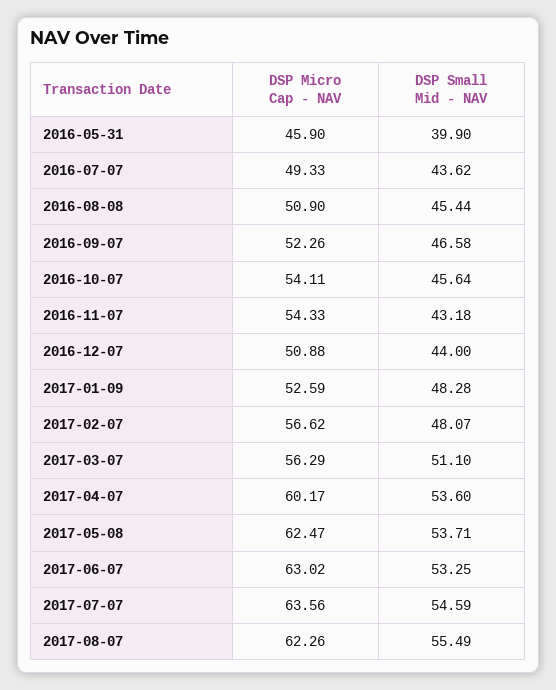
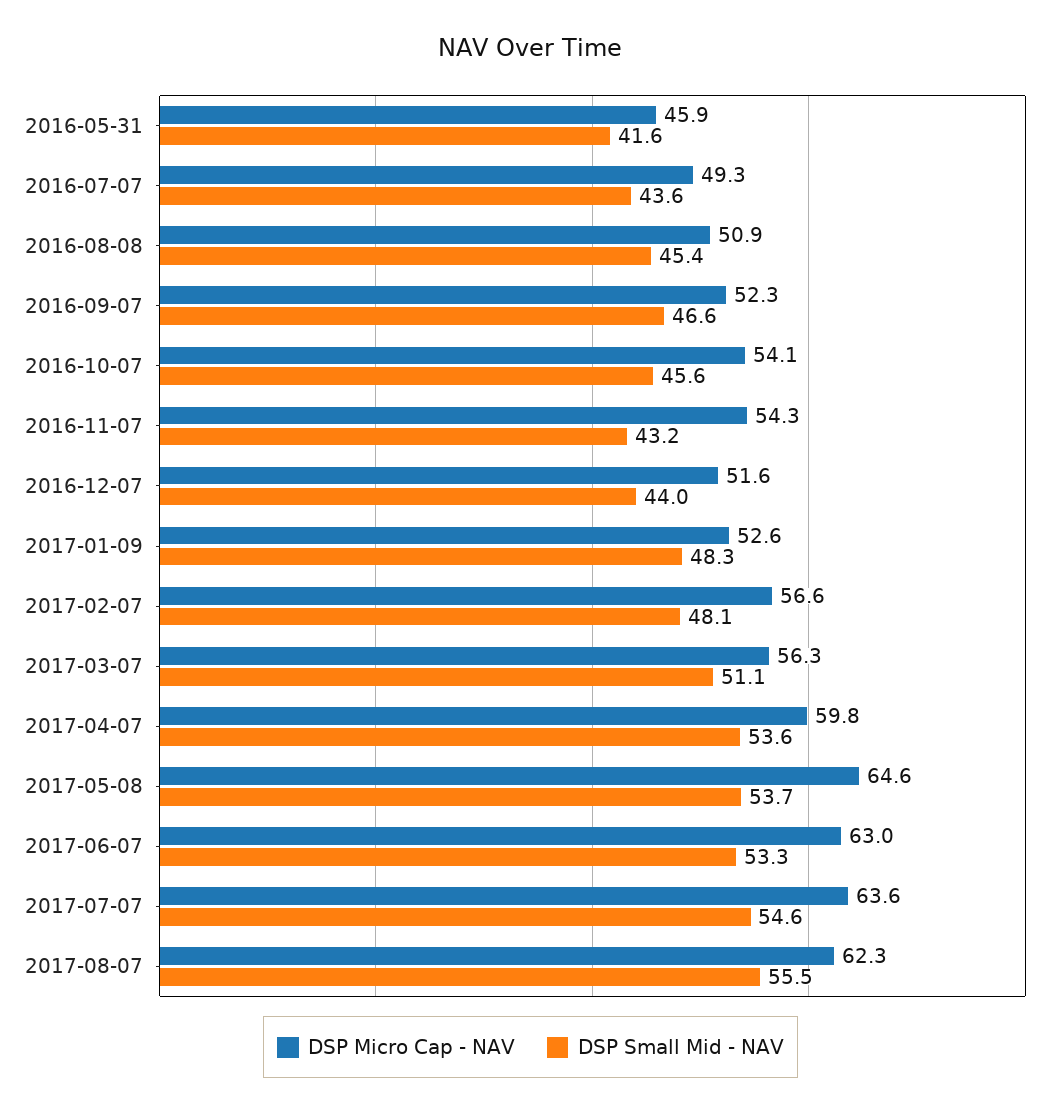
DSP Small Mid - NAV, 2016-05-31: 39.9 -> 41.6
DSP Micro Cap - NAV, 2016-12-07: 50.88 -> 51.6
DSP Micro Cap - NAV, 2017-04-07: 60.17 -> 59.8
DSP Micro Cap - NAV, 2017-05-08: 62.47 -> 64.6

